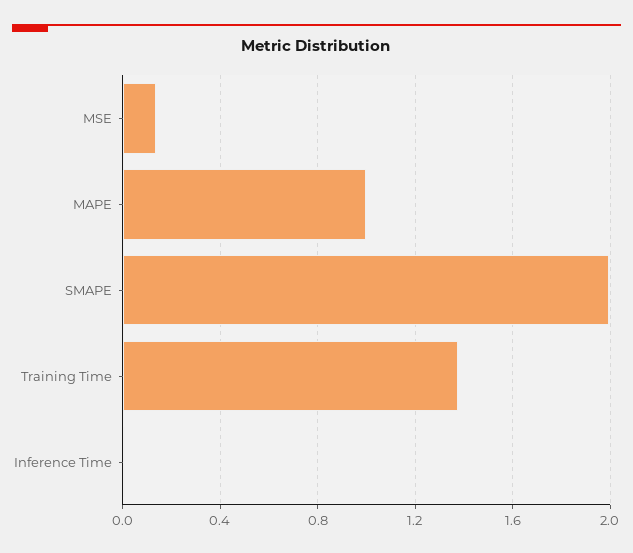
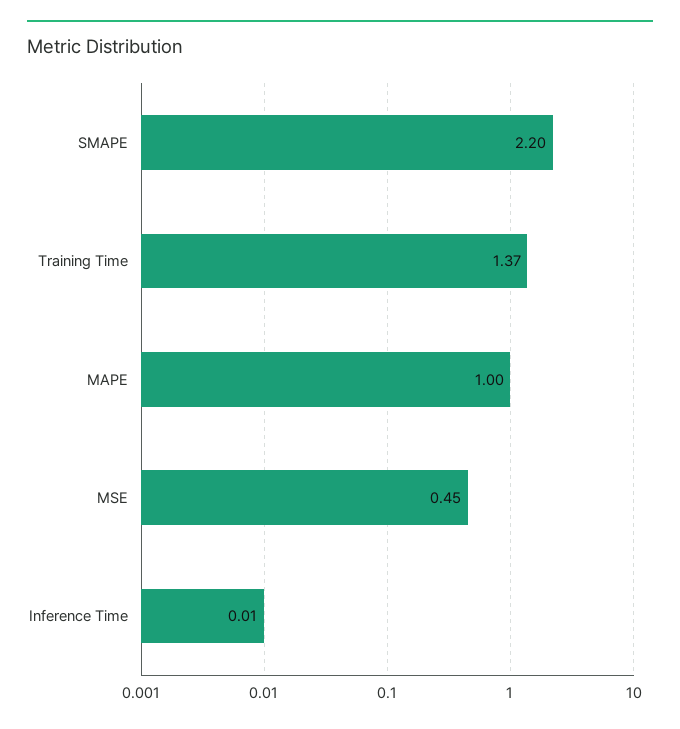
MSE: 0.15 -> 0.45
SMAPE: 2 -> 2.2

